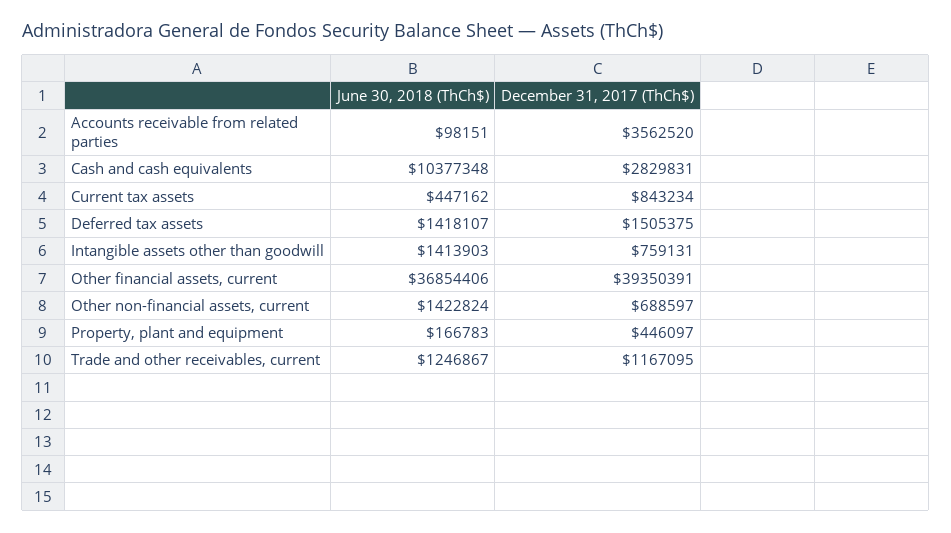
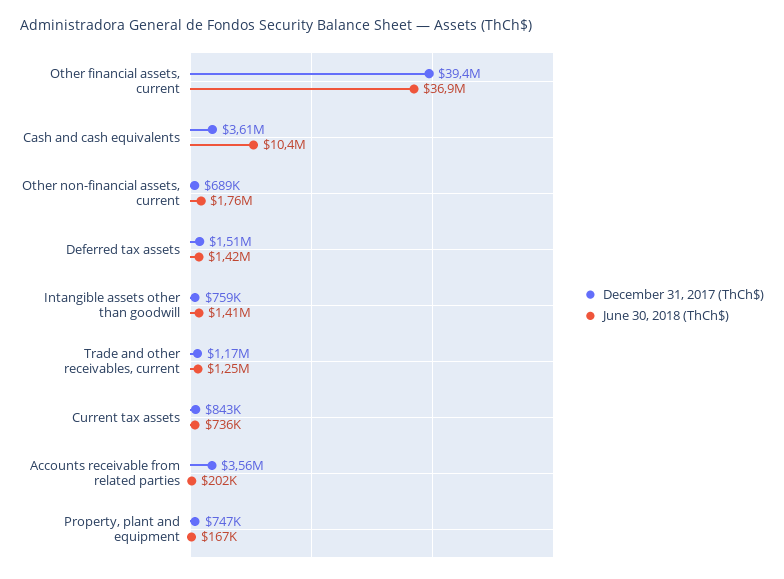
June 30, 2018 (ThCh$), Accounts receivable from related parties: 98151 -> 202000
December 31, 2017 (ThCh$), Cash and cash equivalents: 2829831 -> 3610000
June 30, 2018 (ThCh$), Current tax assets: 447162 -> 736000
June 30, 2018 (ThCh$), Other non-financial assets, current: 1422824 -> 1760000
December 31, 2017 (ThCh$), Property, plant and equipment: 446097 -> 747000

